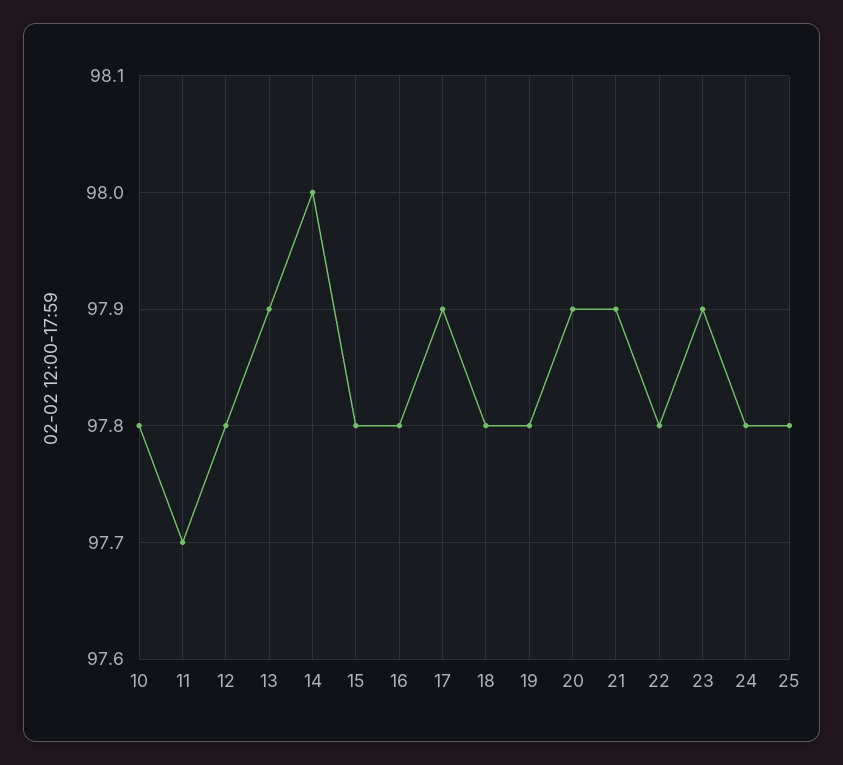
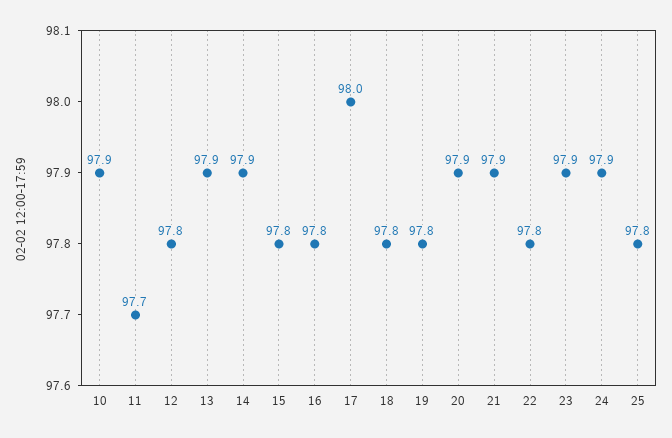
10: 97.8 -> 97.9
14: 98 -> 97.9
17: 97.9 -> 98
24: 97.8 -> 97.9

